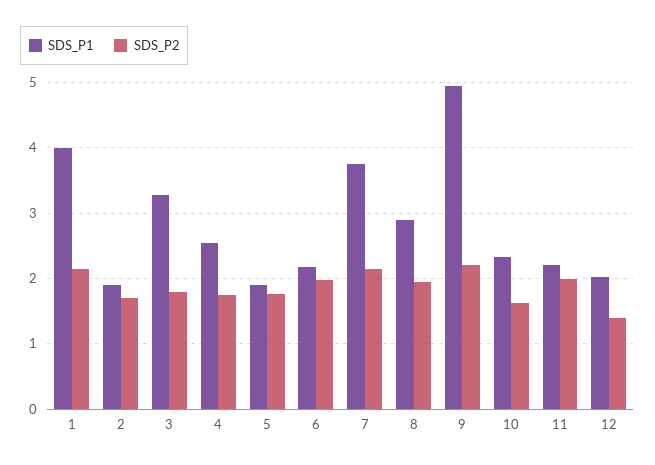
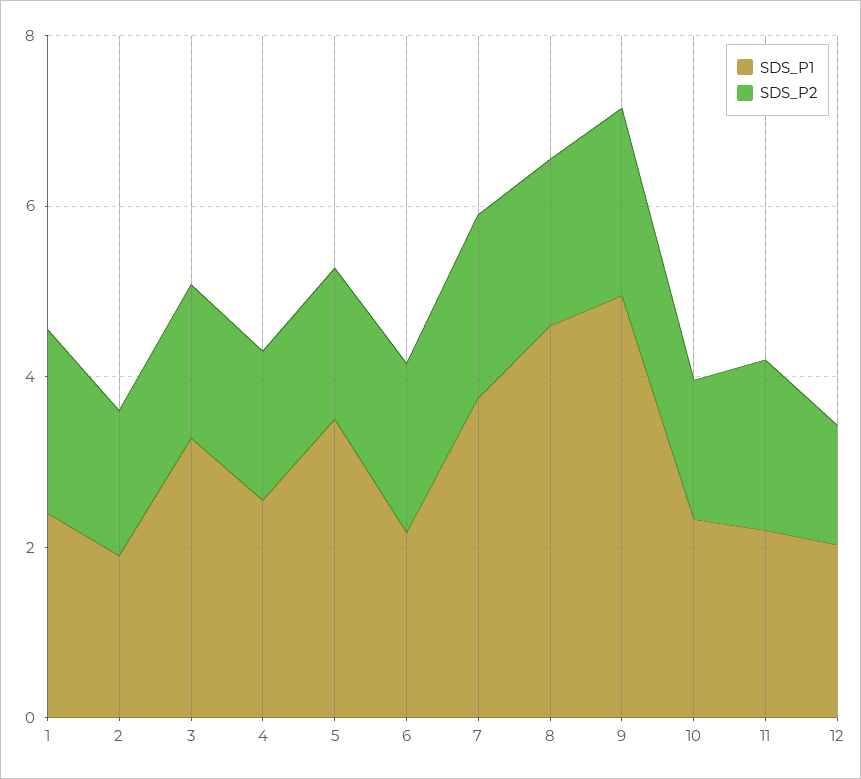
SDS_P1, 1: 4 -> 2.5
SDS_P1, 5: 1.9 -> 3.5
SDS_P1, 8: 2.9 -> 4.5

